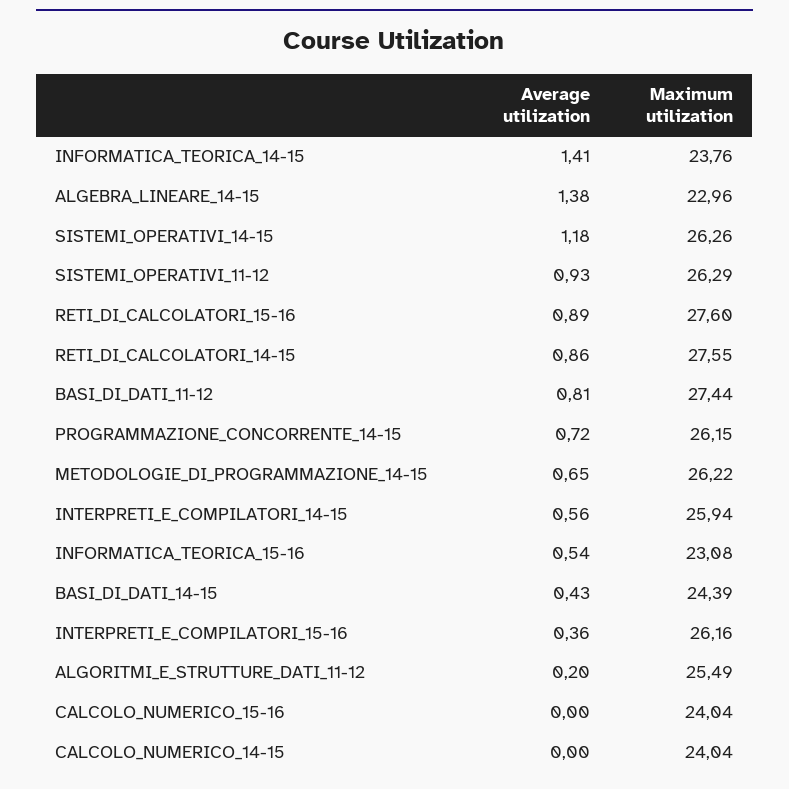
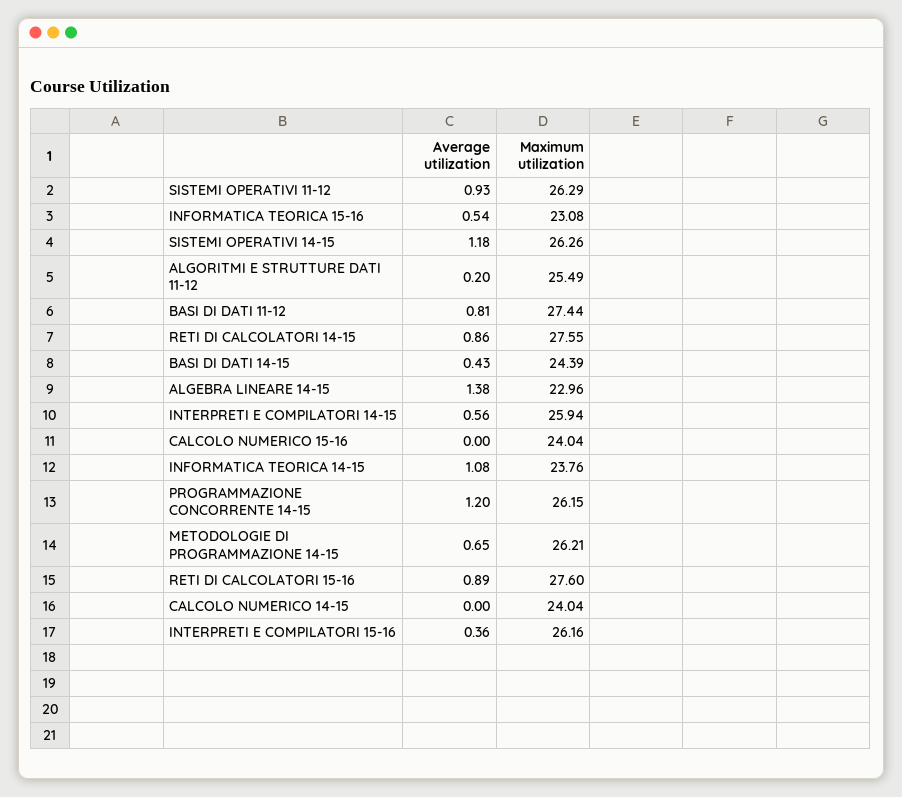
Average utilization, INFORMATICA_TEORICA_14-15: 1.41 -> 1.08
Average utilization, PROGRAMMAZIONE_CONCORRENTE_14-15: 0.72 -> 1.2
Maximum utilization, METODOLOGIE_DI_PROGRAMMAZIONE_14-15: 26.22 -> 26.21

